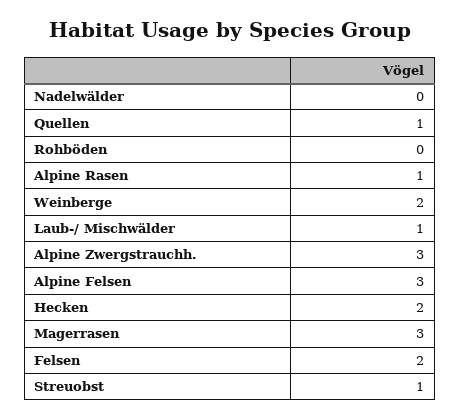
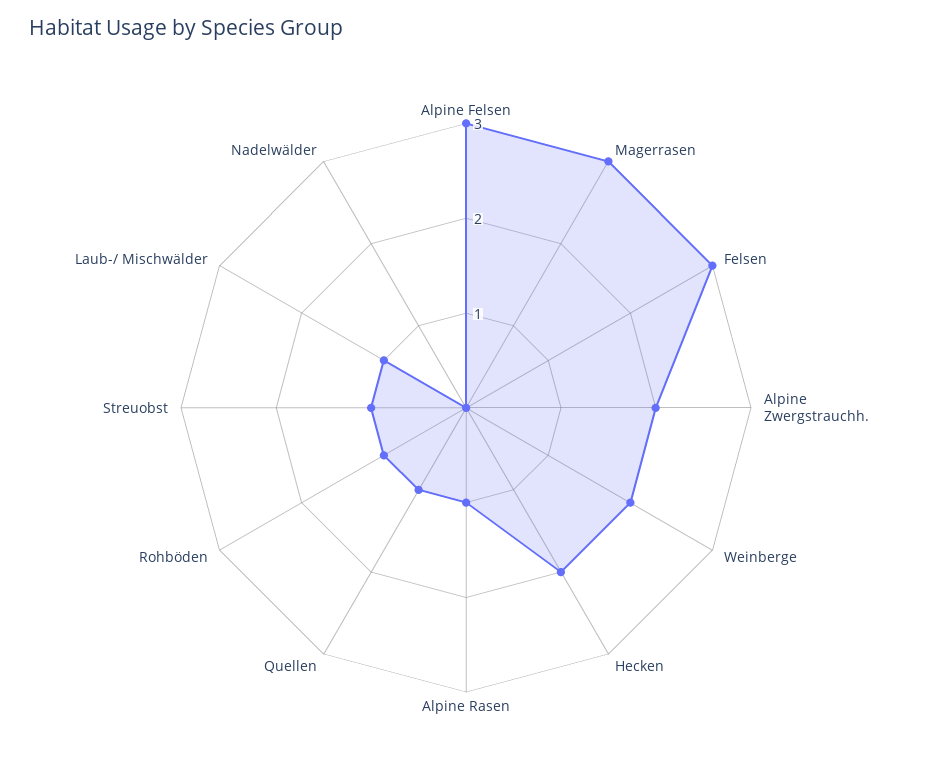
Rohböden: 0 -> 1
Alpine Zwergstrauchh.: 3 -> 2
Felsen: 2 -> 3

